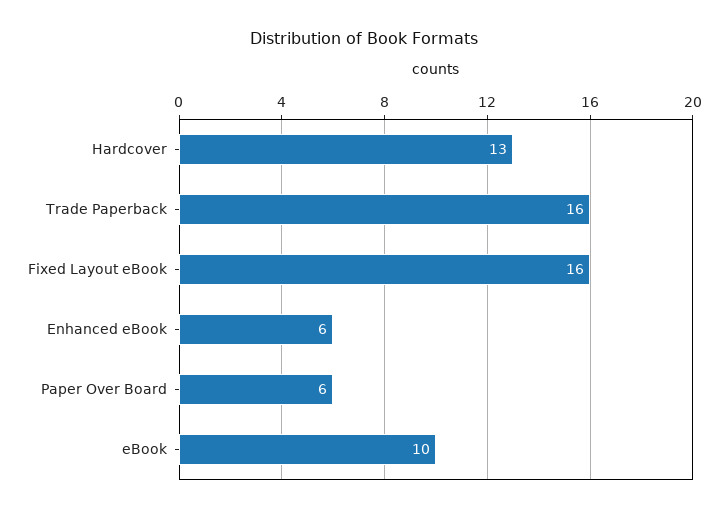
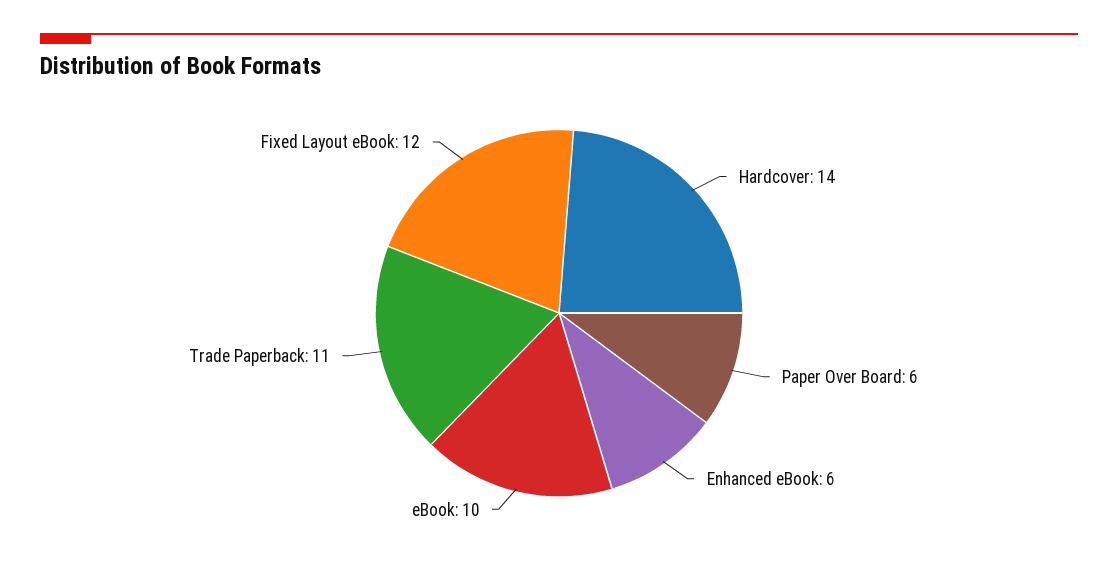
Hardcover: 13 -> 14
Trade Paperback: 16 -> 11
Fixed Layout eBook: 16 -> 12

